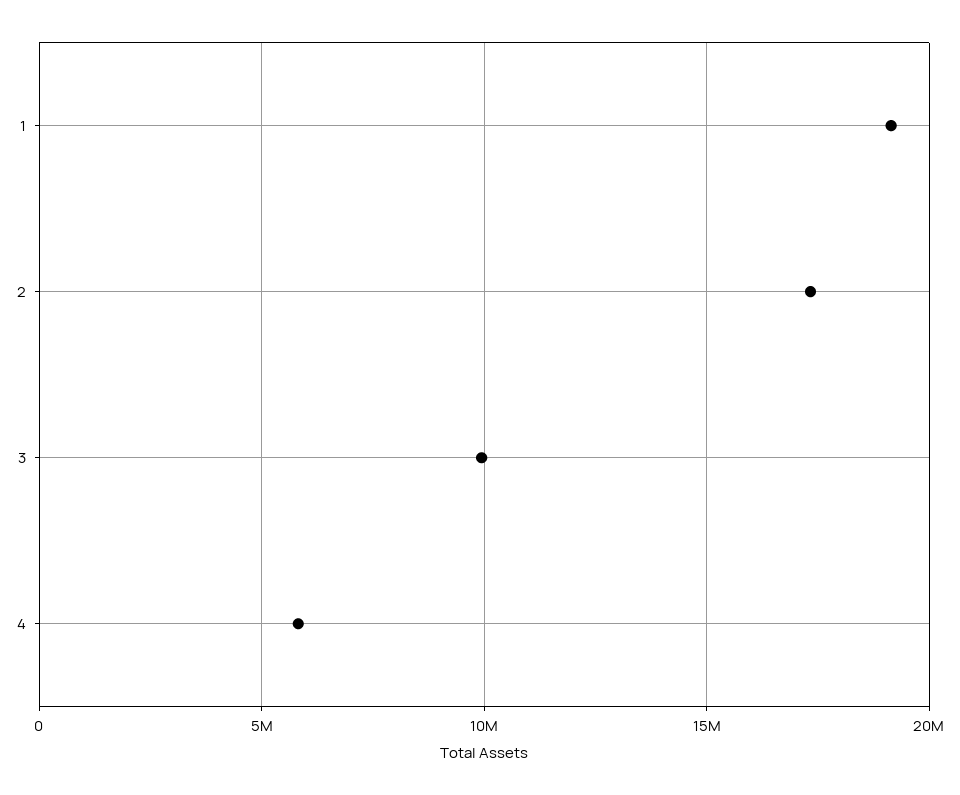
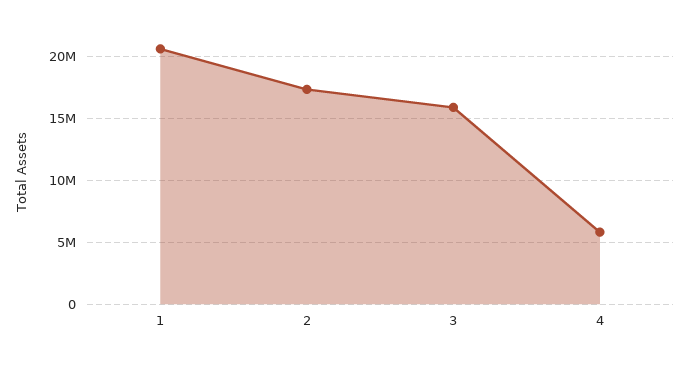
1: 19000000 -> 20500000
3: 10000000 -> 16000000

